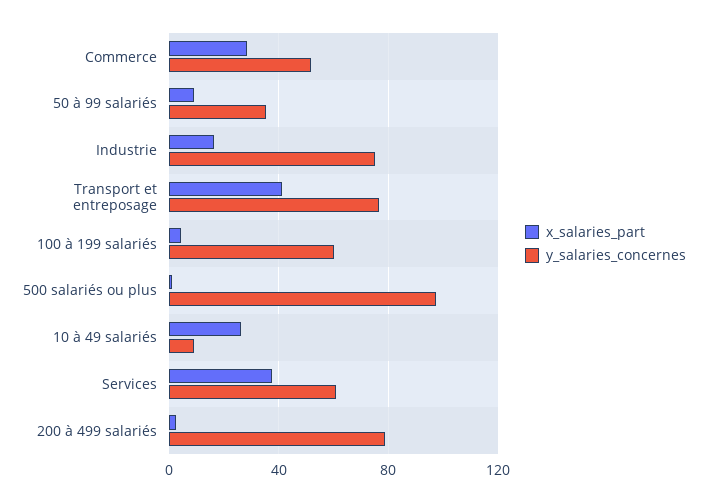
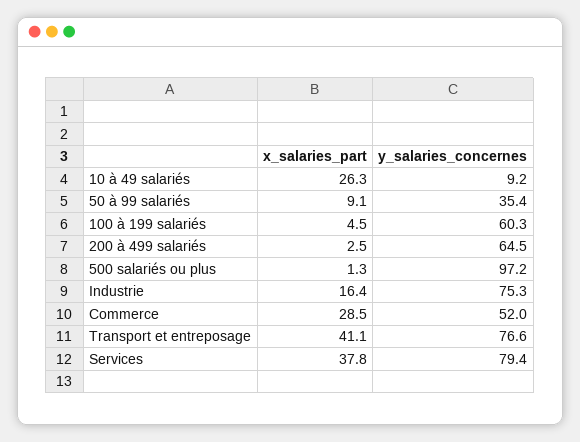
y_salaries_concernes, Services: 60 -> 79.4
y_salaries_concernes, 200 à 499 salariés: 80 -> 64.5

